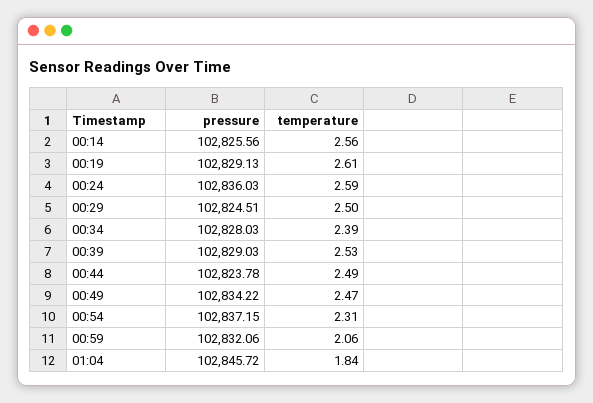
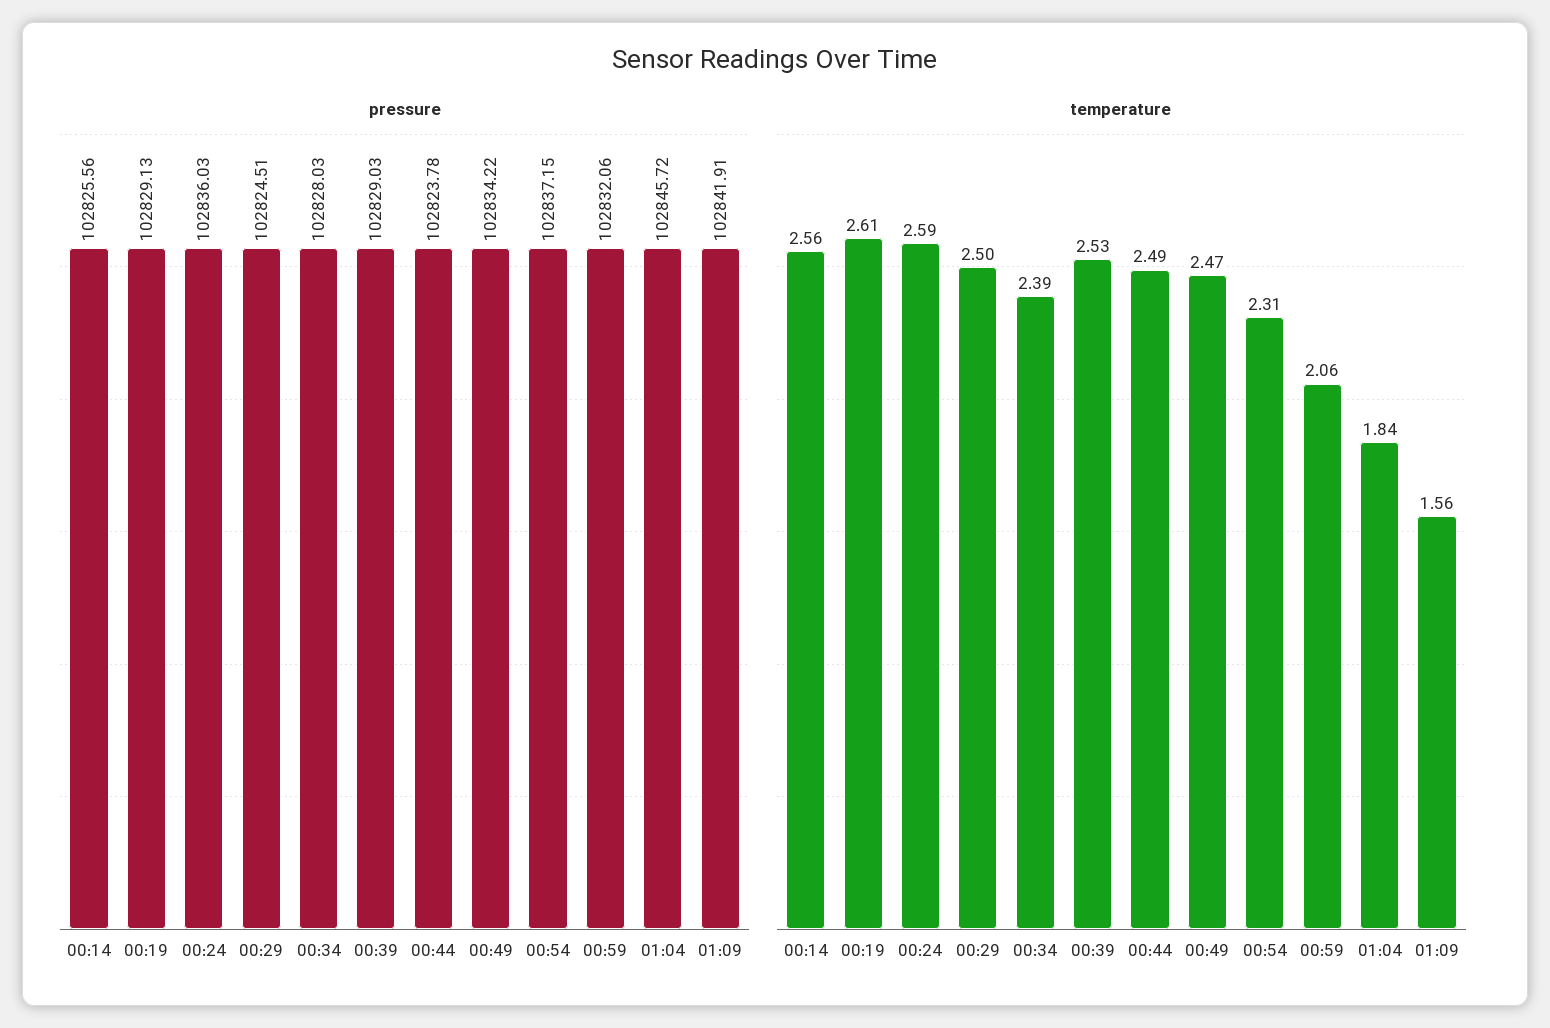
pressure, 01:09: none -> 102841.91
temperature, 01:09: none -> 1.56

